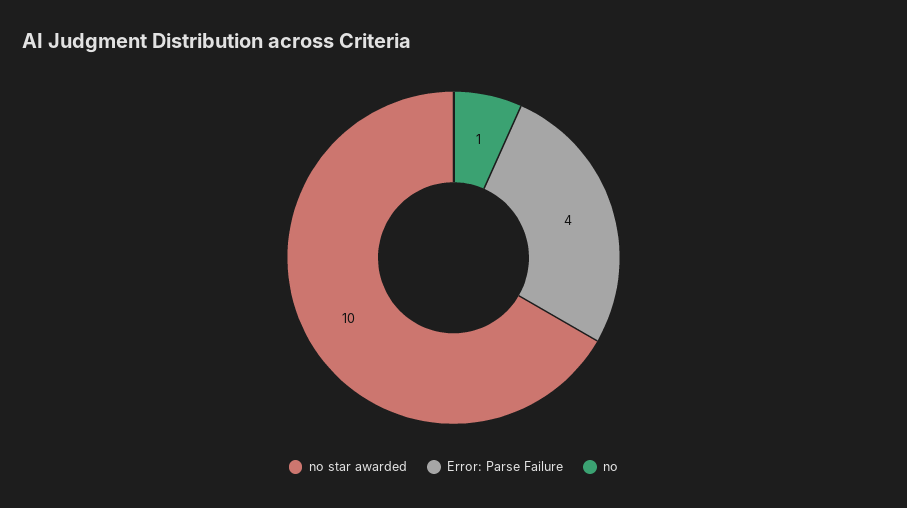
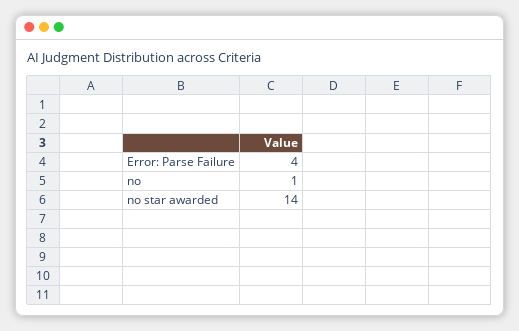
no star awarded: 10 -> 14

